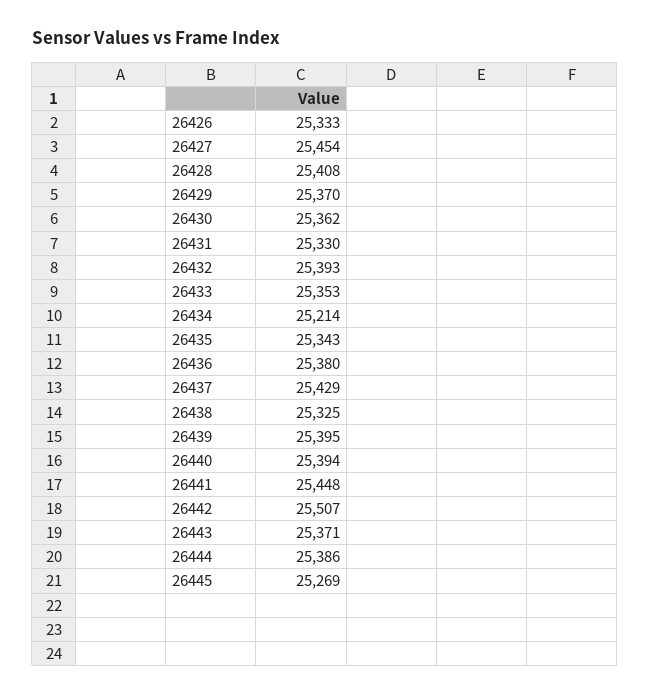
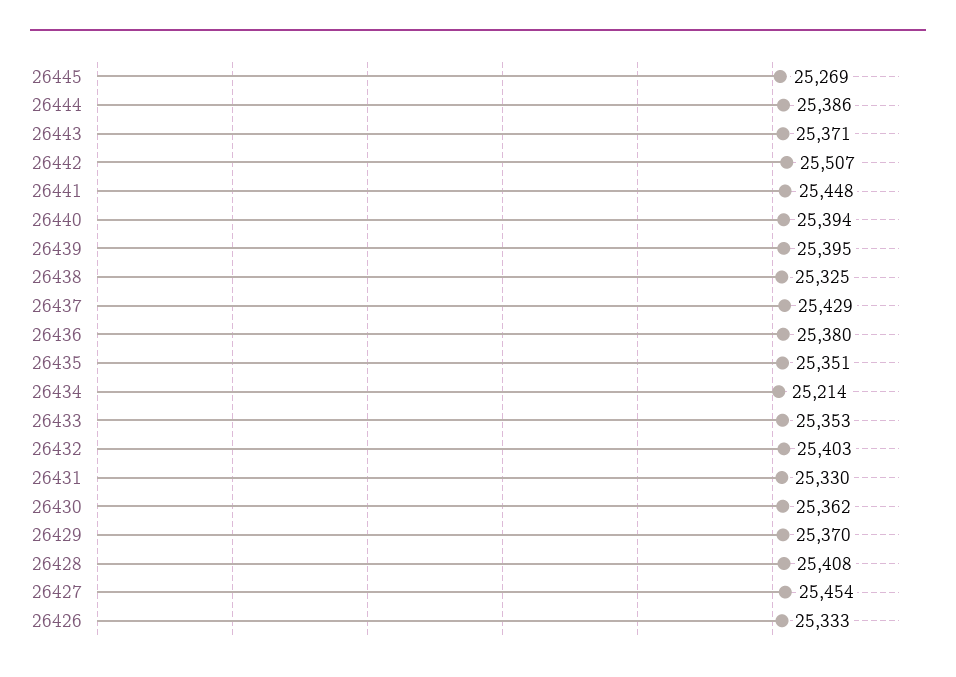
26432: 25393 -> 25403
26435: 25343 -> 25351

